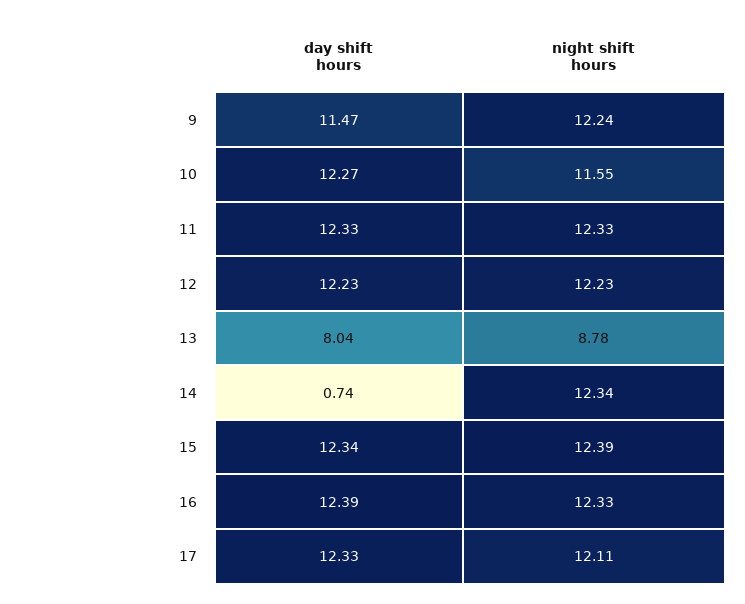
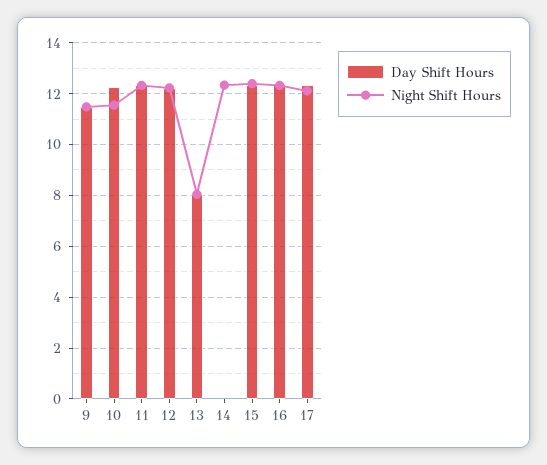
night shift hours, 9: 12.24 -> 11.5
night shift hours, 13: 8.78 -> 8
day shift hours, 14: 0.74 -> 0

